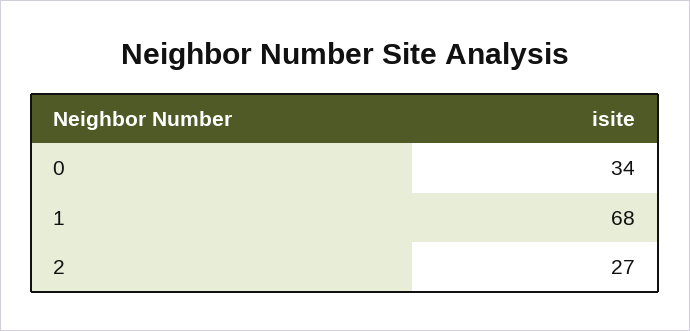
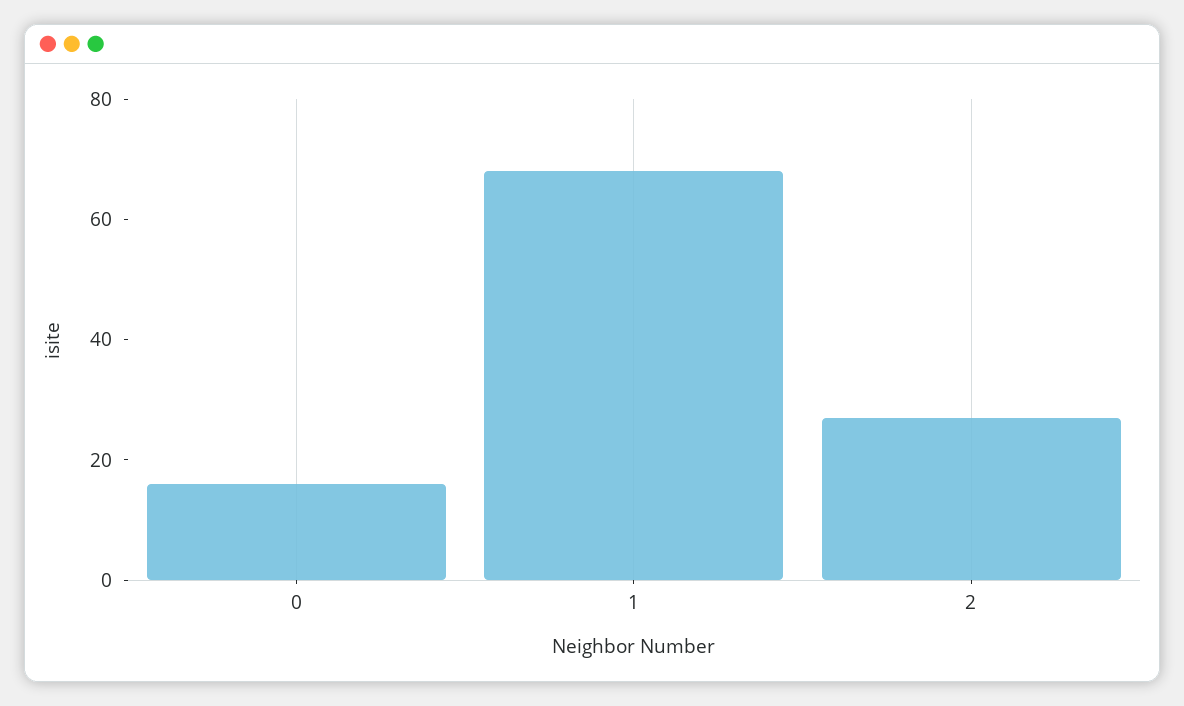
0: 34 -> 15

